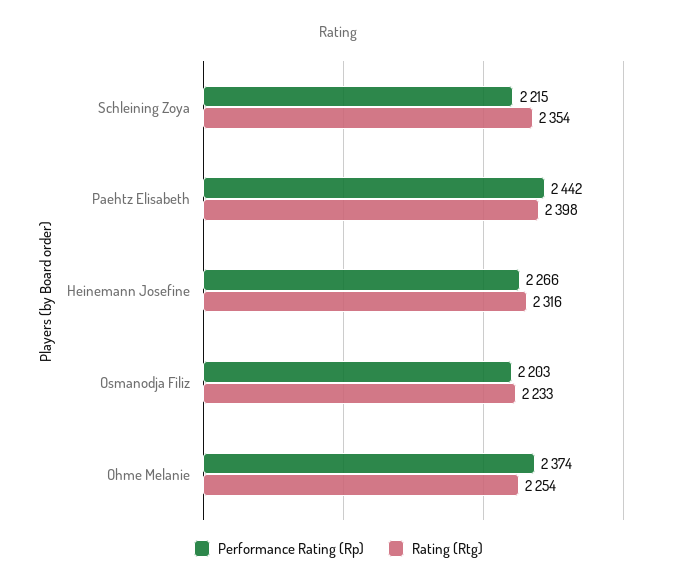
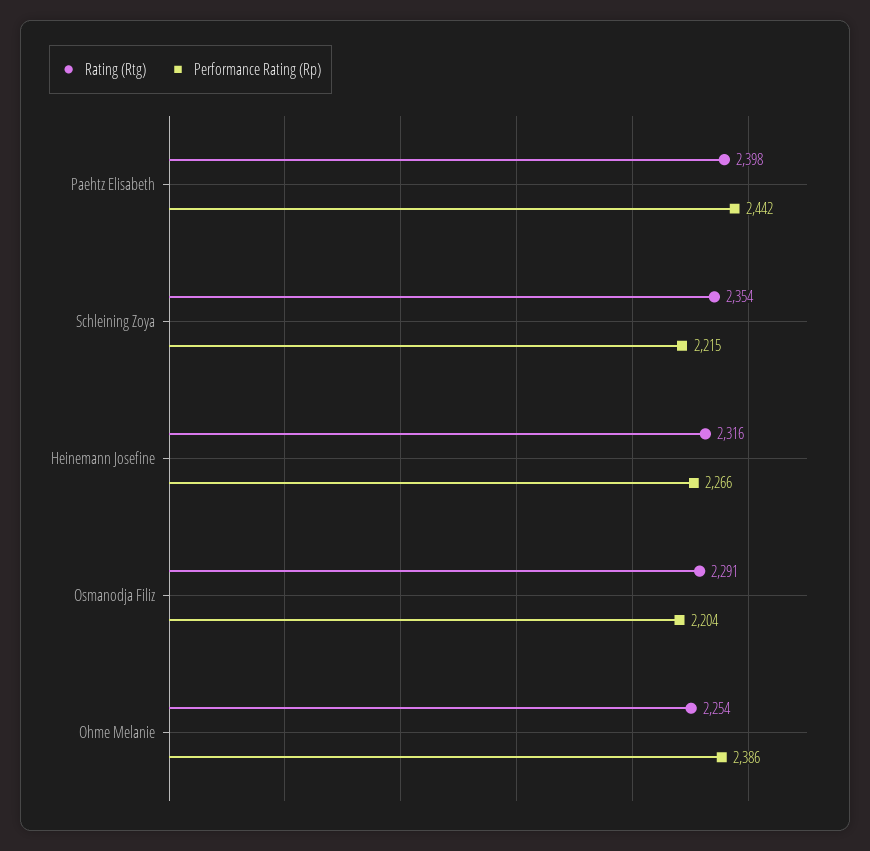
Performance Rating (Rp), Osmanodja Filiz: 2203 -> 2204
Rating (Rtg), Osmanodja Filiz: 2233 -> 2291
Performance Rating (Rp), Ohme Melanie: 2374 -> 2386

